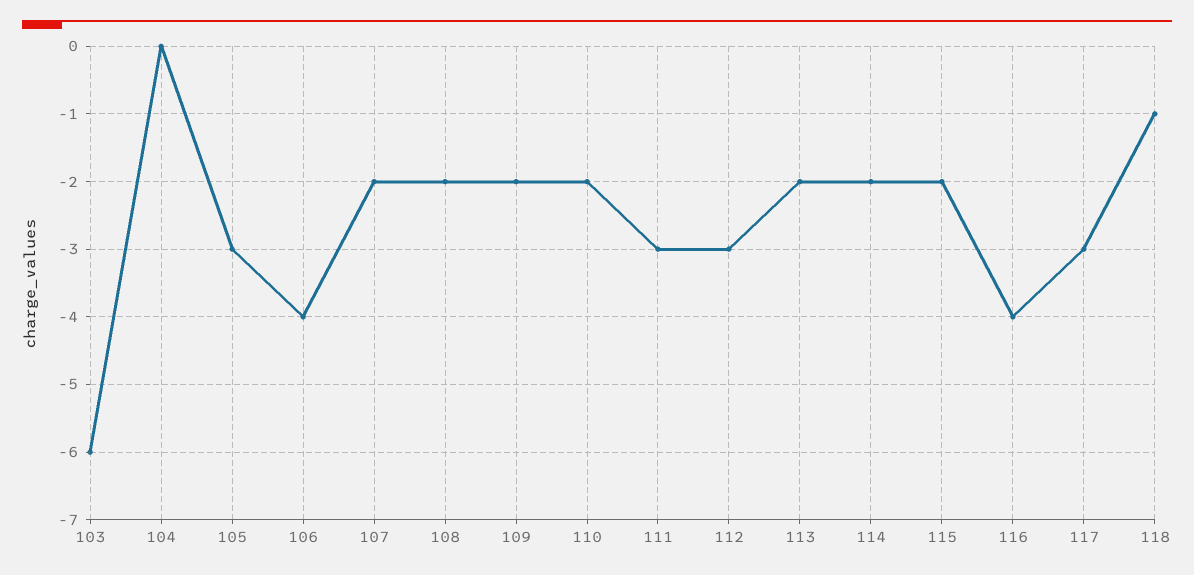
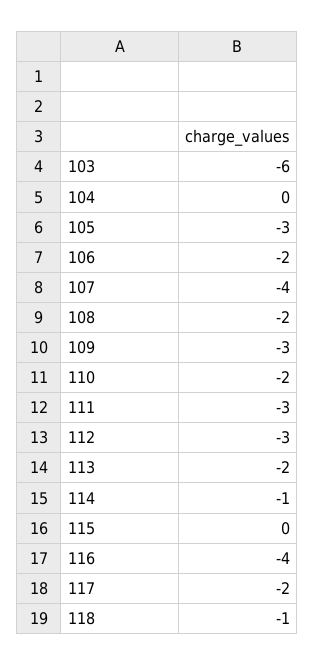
106: -4 -> -2
107: -2 -> -4
109: -2 -> -3
114: -2 -> -1
115: -2 -> 0
117: -3 -> -2

